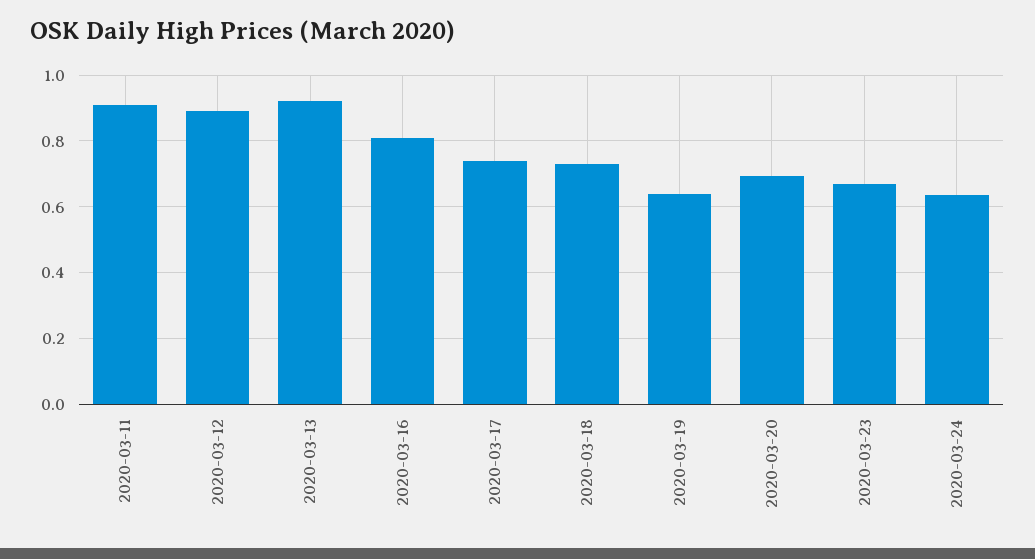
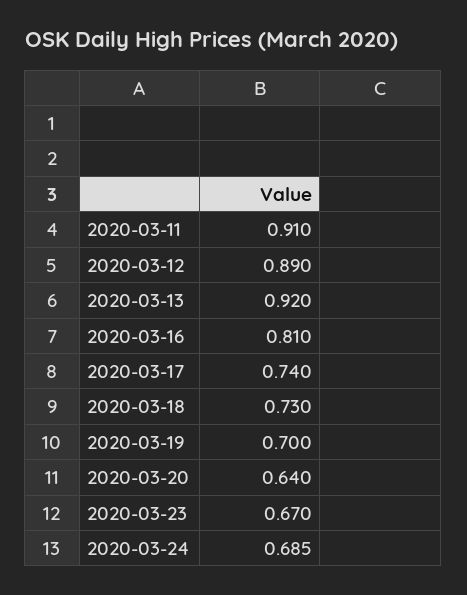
2020-03-19: 0.64 -> 0.7
2020-03-20: 0.7 -> 0.64
2020-03-24: 0.64 -> 0.685

